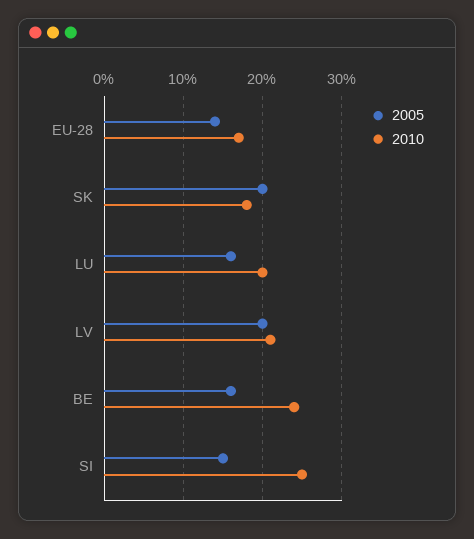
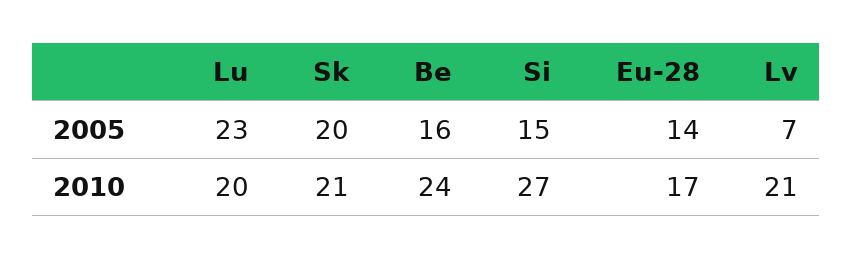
2010, SK: 18 -> 21
2005, LU: 16 -> 23
2005, LV: 20 -> 7
2010, SI: 25 -> 27

